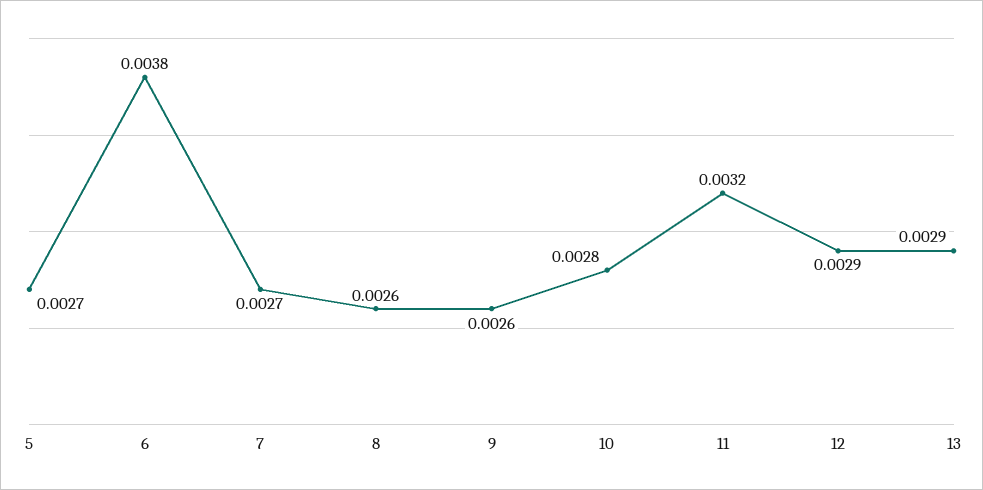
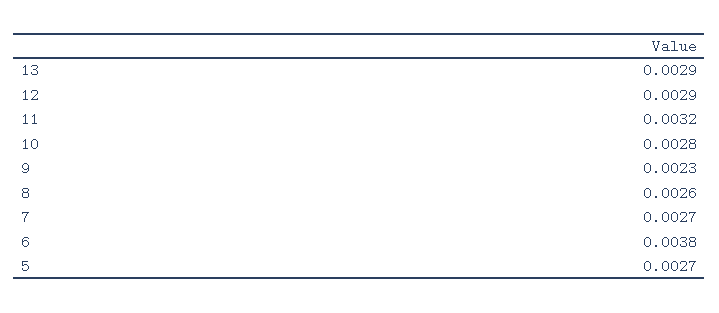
9: 0.0026 -> 0.0023

